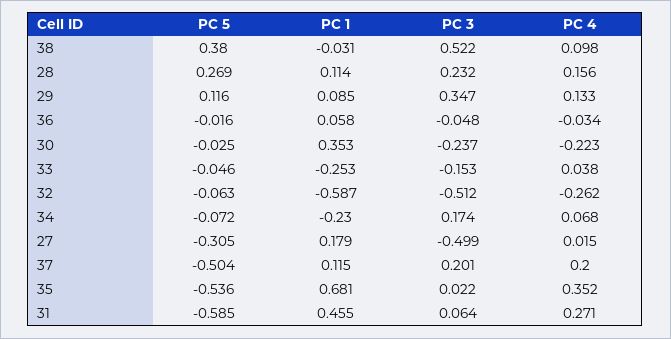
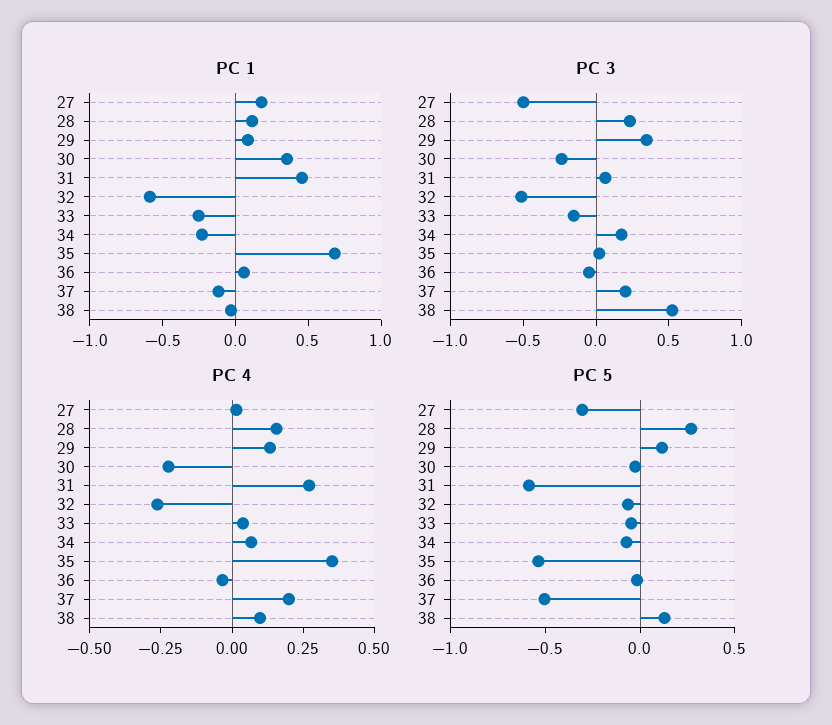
PC 5, 38: 0.38 -> 0.1
PC 1, 37: 0.115 -> -0.1

